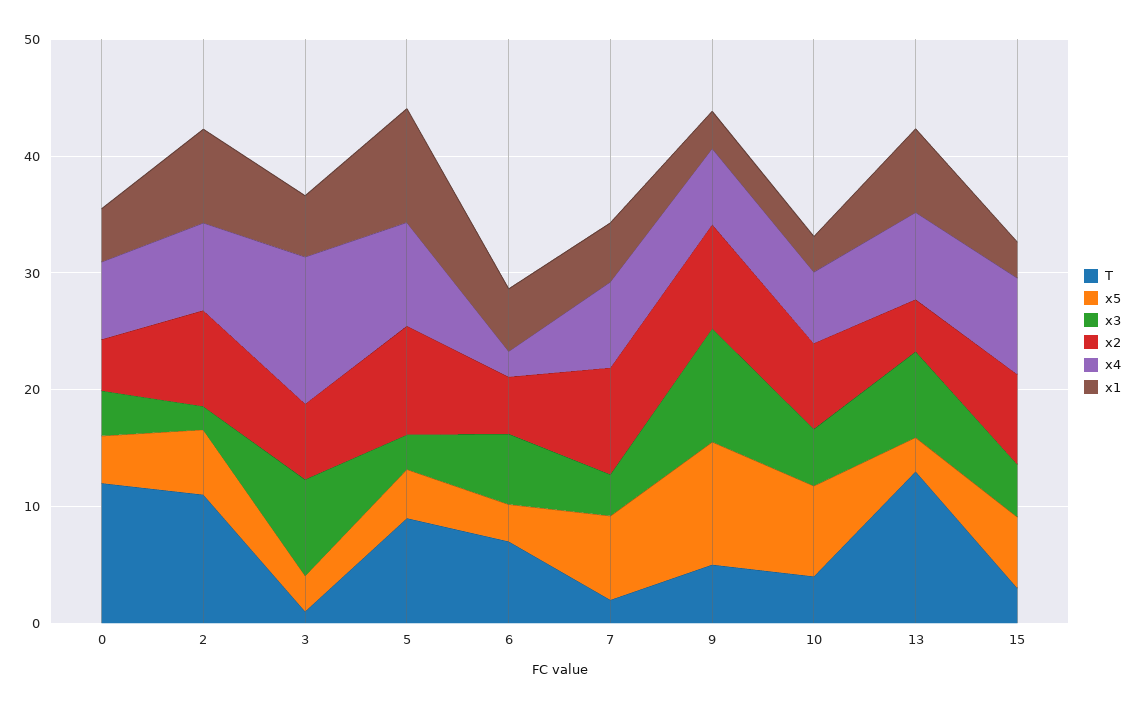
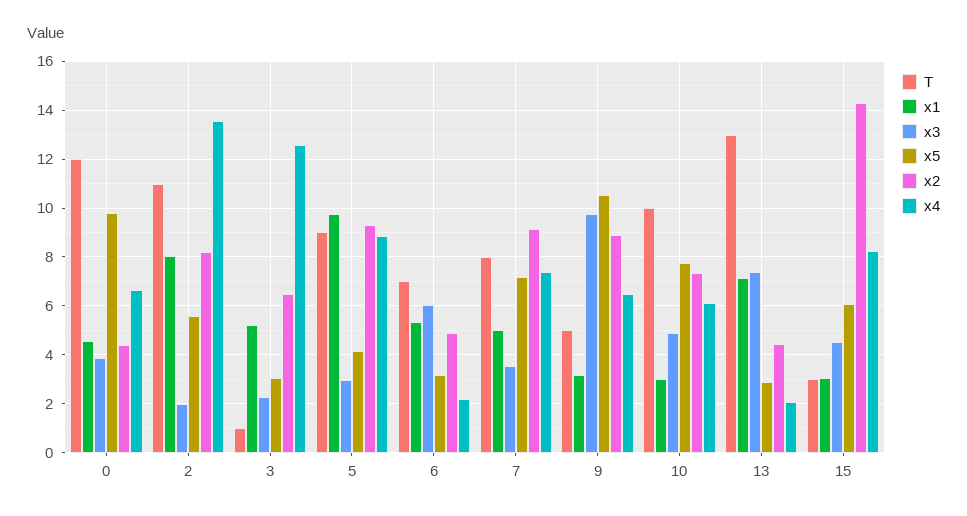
x5, 0: 4 -> 9.75
x4, 2: 8 -> 13.5
x3, 3: 8 -> 2.25
T, 7: 2 -> 8
T, 10: 4 -> 10
x4, 13: 8 -> 2
x2, 15: 8 -> 14.25

